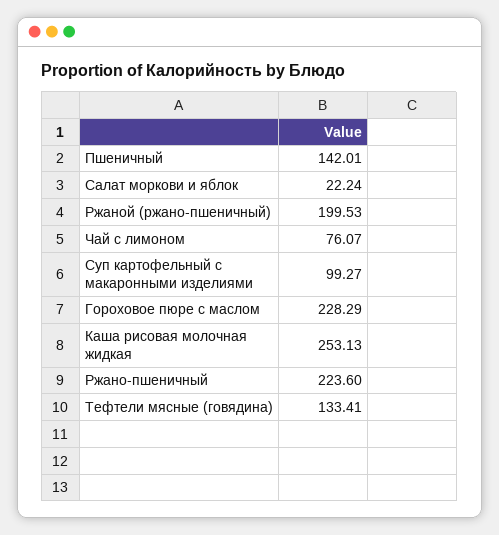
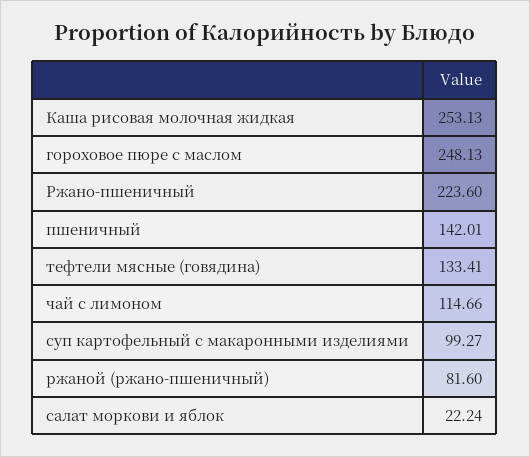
Ржаной (ржано-пшеничный): 199.53 -> 81.6
Чай с лимоном: 76.07 -> 114.66
Гороховое пюре с маслом: 228.29 -> 248.13

